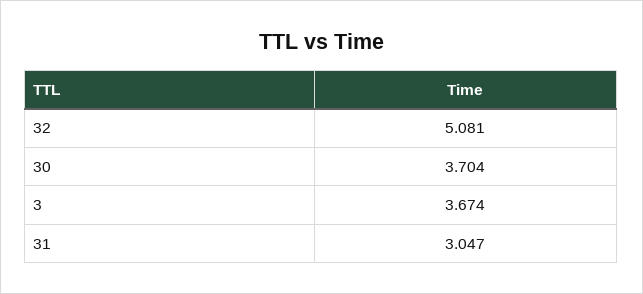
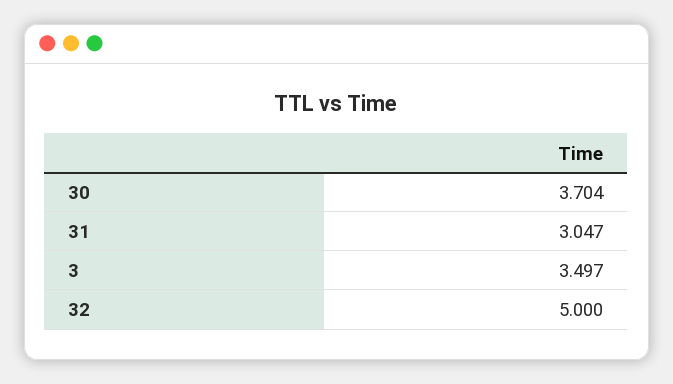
32: 5.081 -> 5
3: 3.674 -> 3.497

